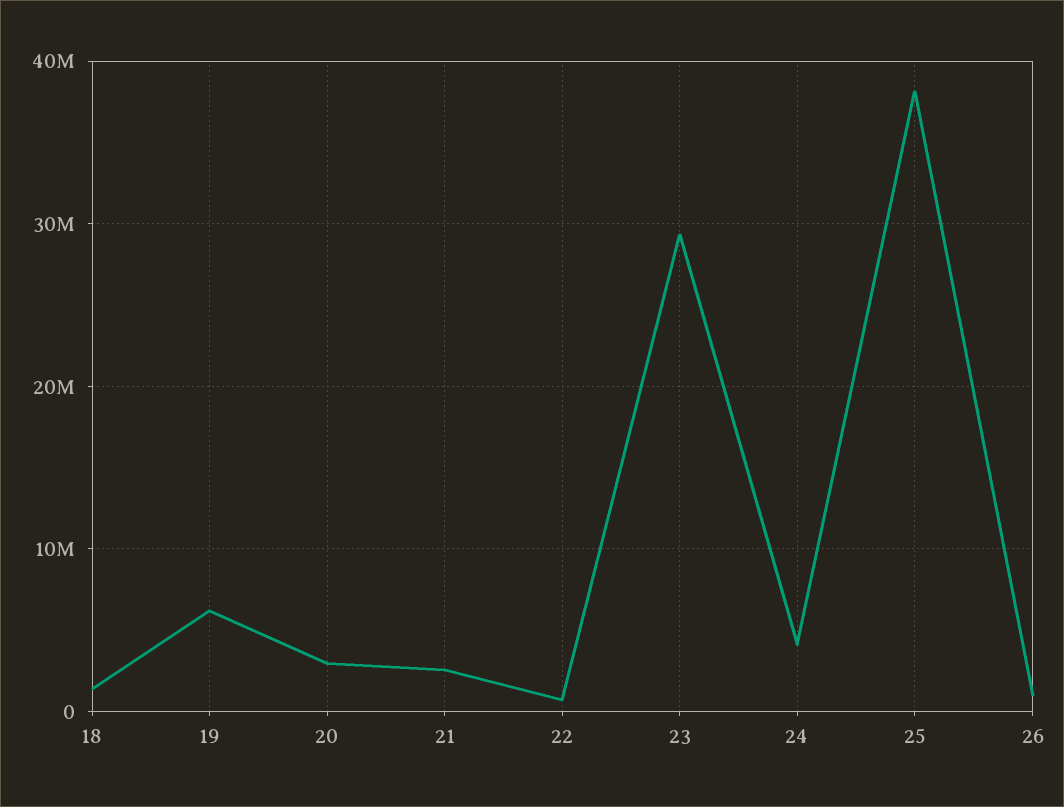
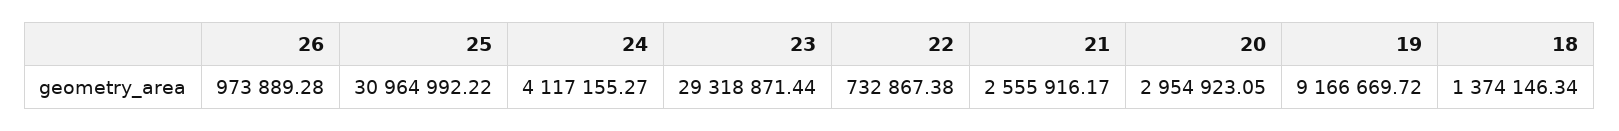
19: 6000000 -> 9166669.72
25: 38000000 -> 30964992.22

